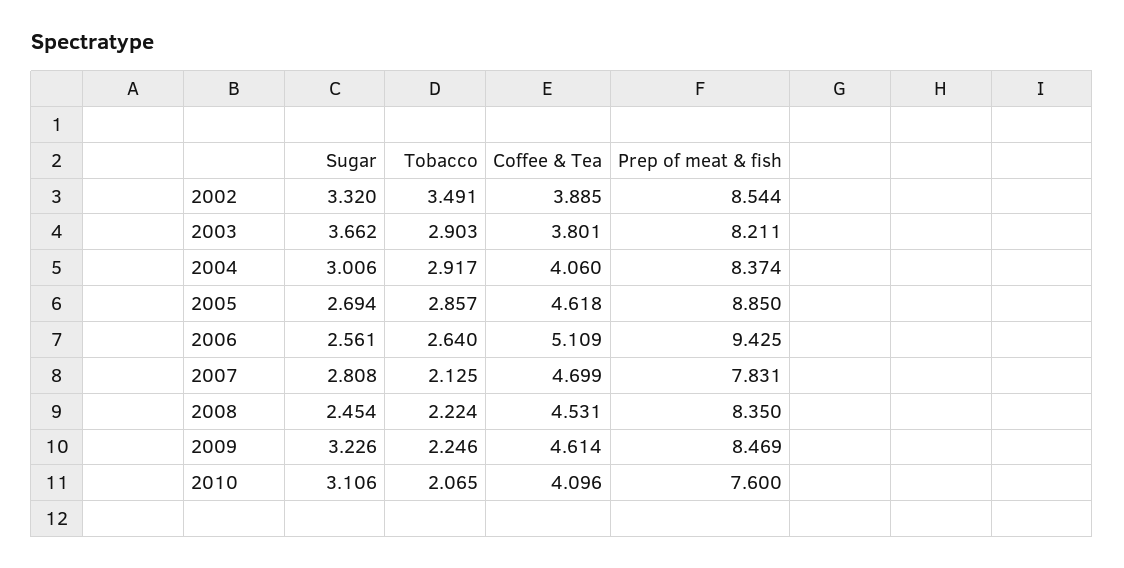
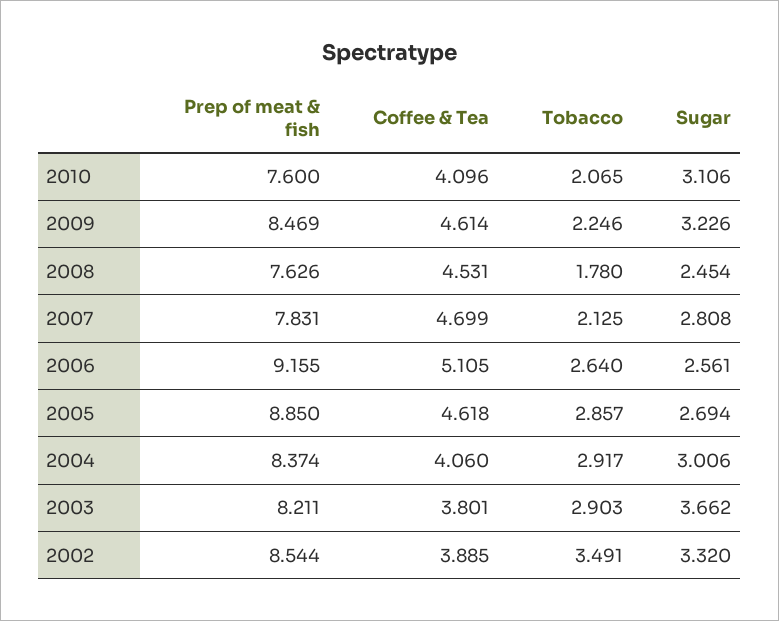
Coffee & Tea, 2006: 5.109 -> 5.105
Prep of meat & fish, 2006: 9.425 -> 9.155
Tobacco, 2008: 2.224 -> 1.78
Prep of meat & fish, 2008: 8.35 -> 7.626

